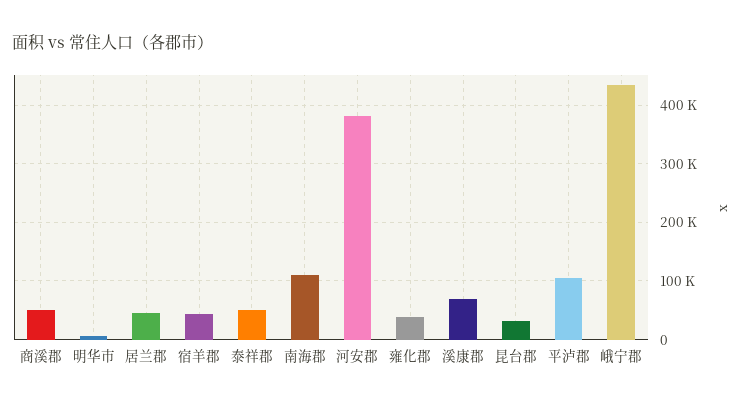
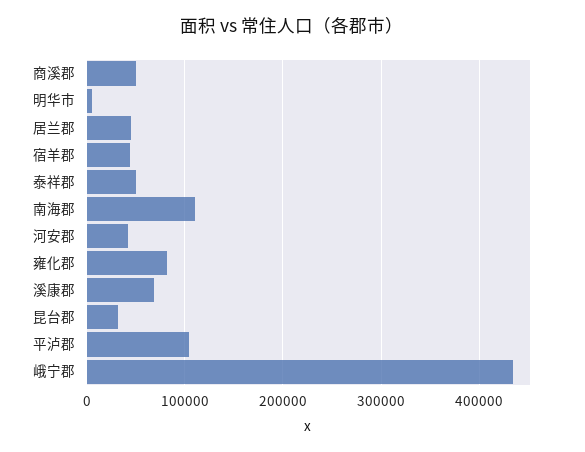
河安郡: 380000 -> 40000
雍化郡: 40000 -> 80000

